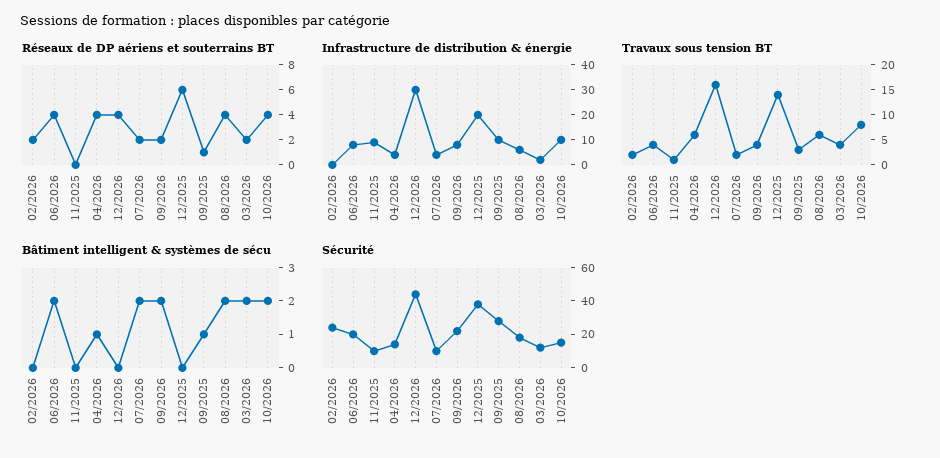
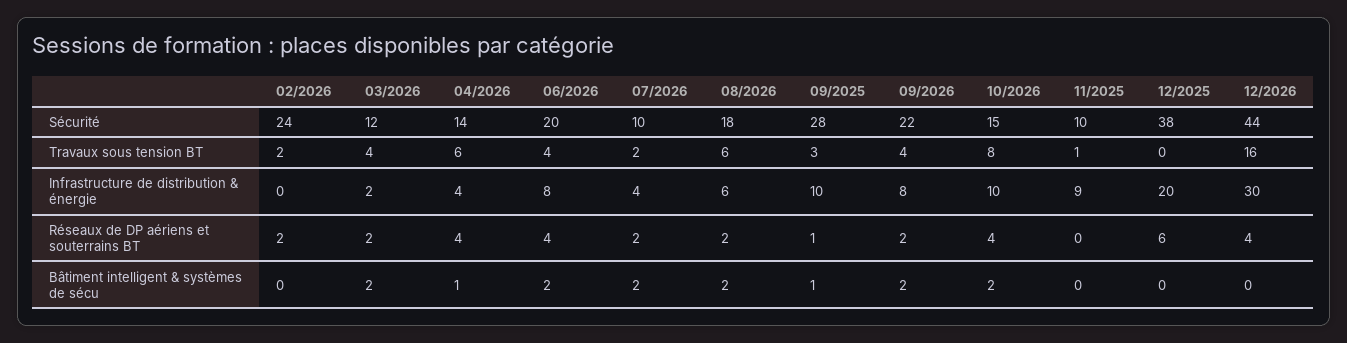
Réseaux de DP aériens et souterrains BT, 08/2026: 4 -> 2
Travaux sous tension BT, 12/2025: 15 -> 0

